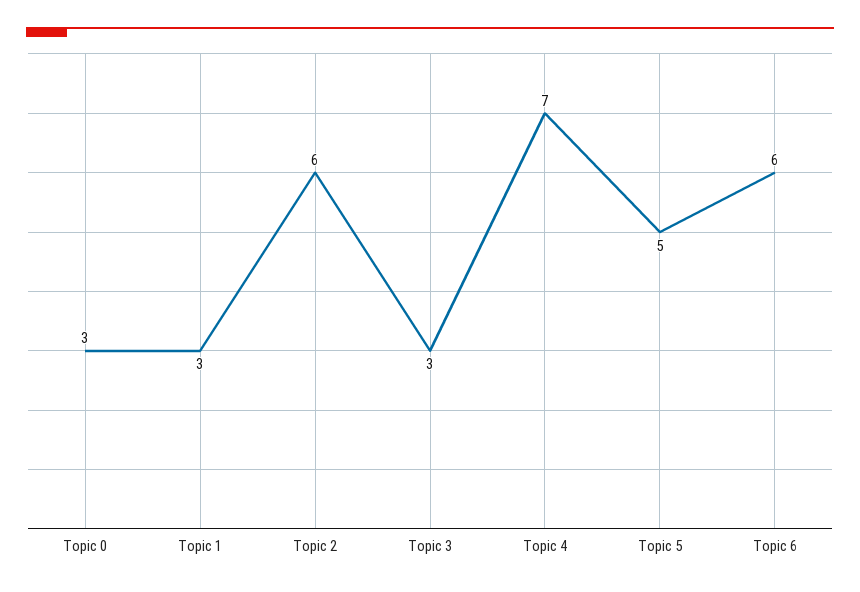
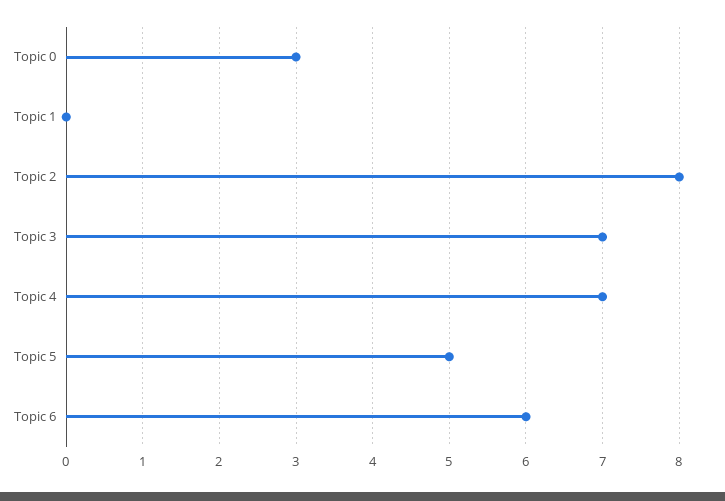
Topic 1: 3 -> 0
Topic 2: 6 -> 8
Topic 3: 3 -> 7

